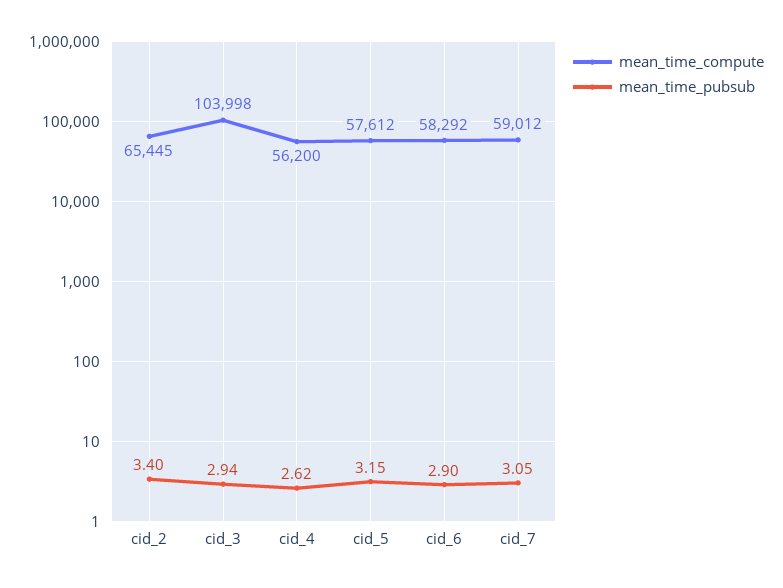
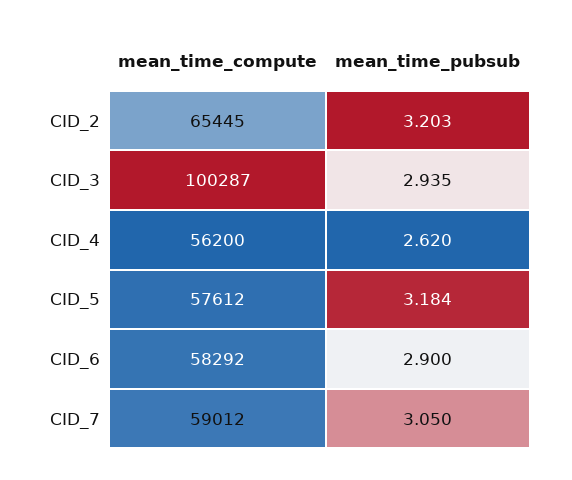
mean_time_pubsub, cid_2: 3.4 -> 3.203
mean_time_compute, cid_3: 103998 -> 100287
mean_time_pubsub, cid_5: 3.15 -> 3.184

